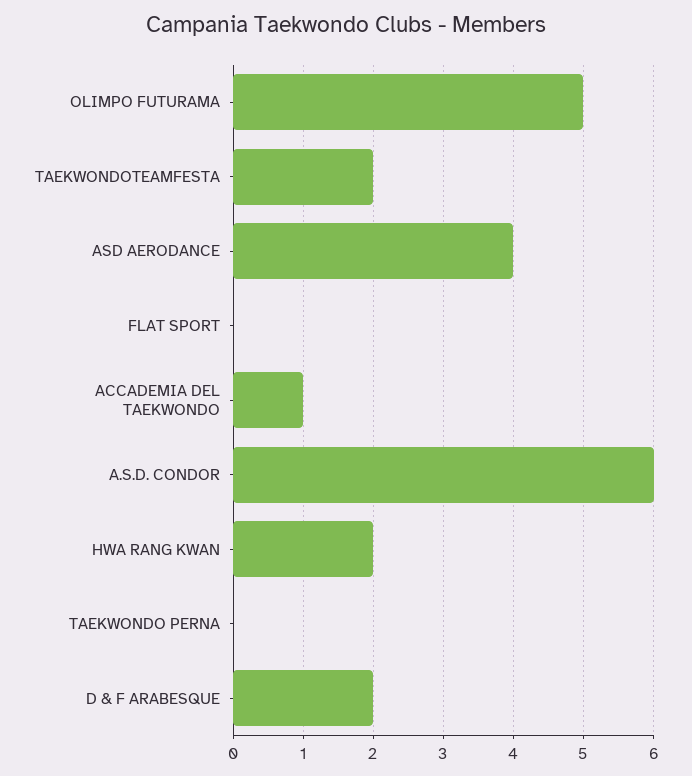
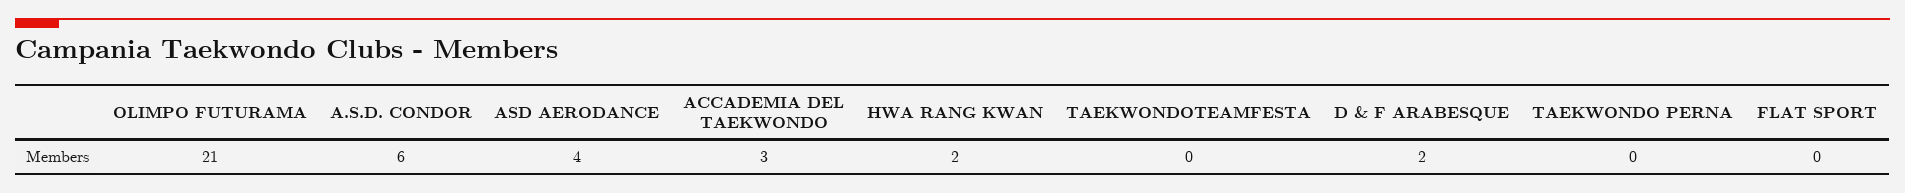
OLIMPO FUTURAMA: 5 -> 21
TAEKWONDOTEAMFESTA: 2 -> 0
ACCADEMIA DEL TAEKWONDO: 1 -> 3

